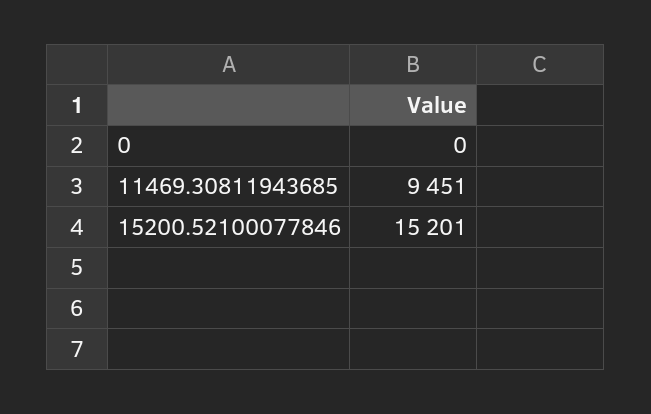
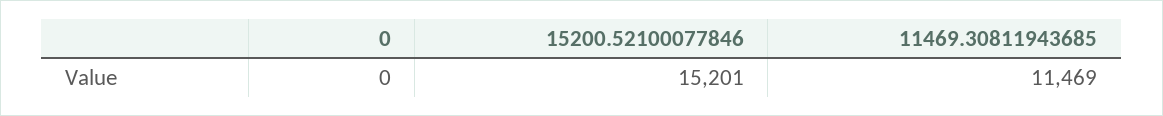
11469.30811943685: 9451 -> 11469

